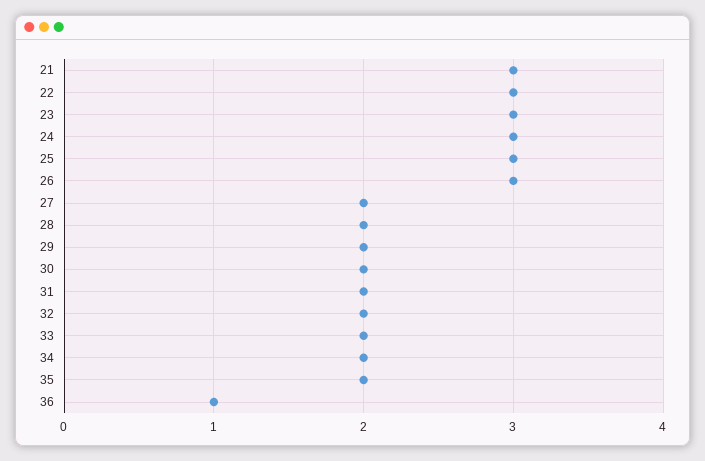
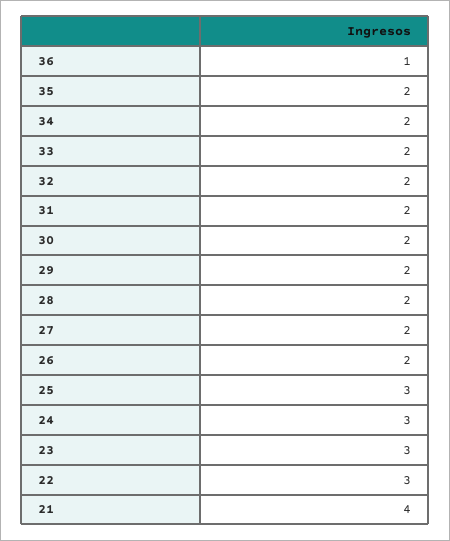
21: 3 -> 4
26: 3 -> 2

